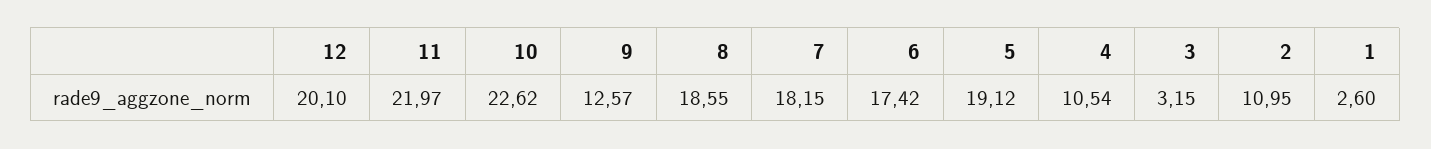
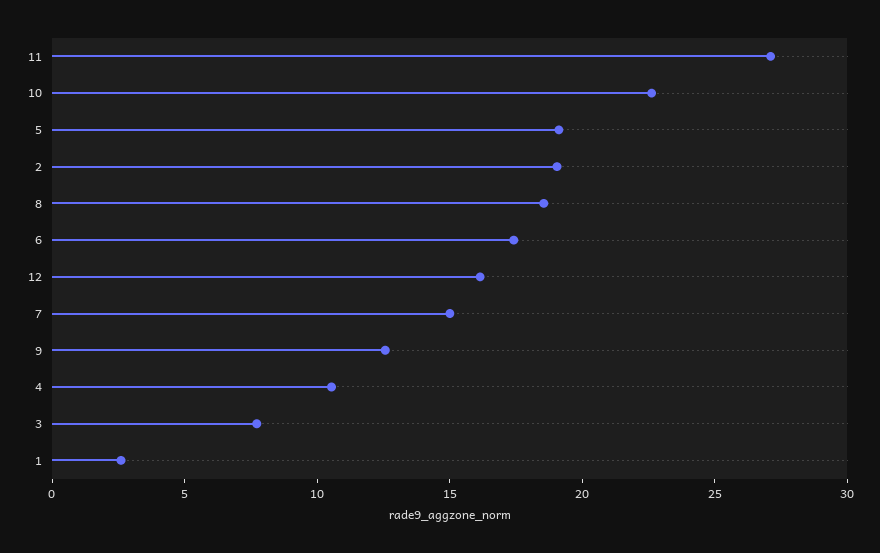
12: 20.1 -> 16
11: 21.97 -> 27
7: 18.15 -> 15
3: 3.15 -> 8
2: 10.95 -> 19

